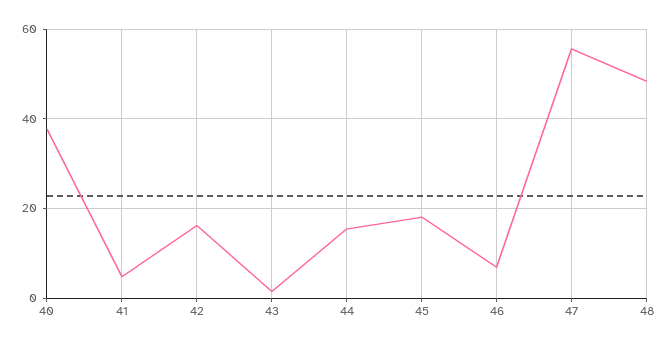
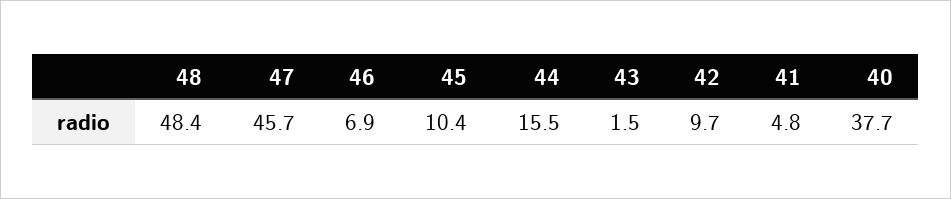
42: 16 -> 9.7
45: 18 -> 10.4
47: 56 -> 45.7

